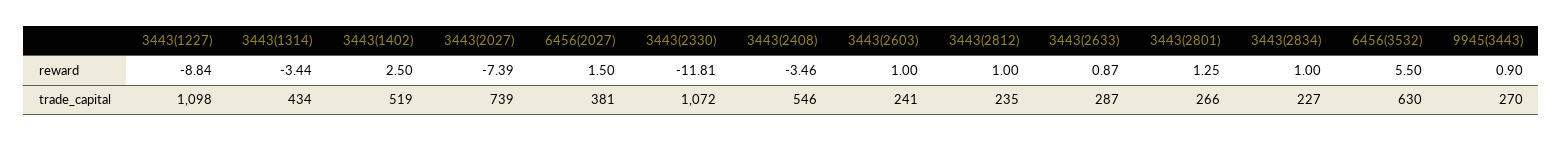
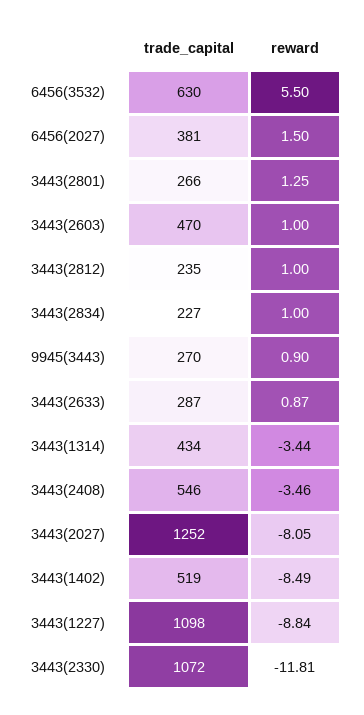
3443(1402), reward: 2.5 -> -8.49
3443(2027), reward: -7.39 -> -8.05
3443(2027), trade_capital: 739 -> 1252
3443(2603), trade_capital: 241 -> 470

